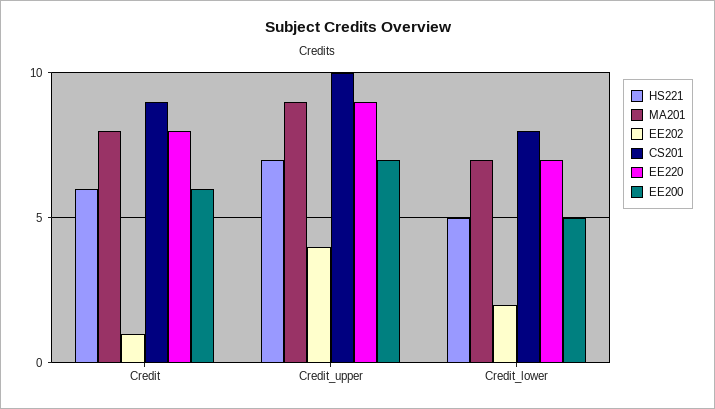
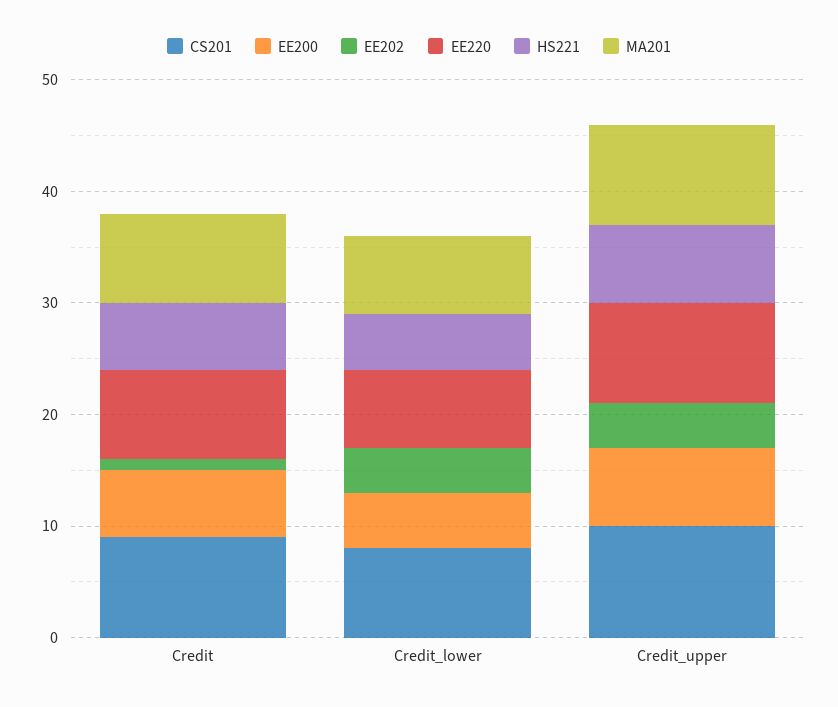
EE202, Credit_lower: 2 -> 4

